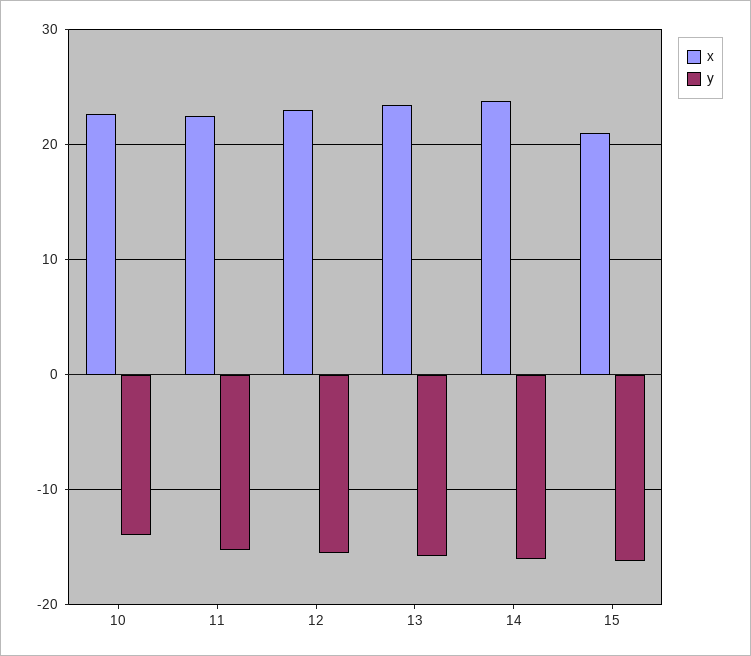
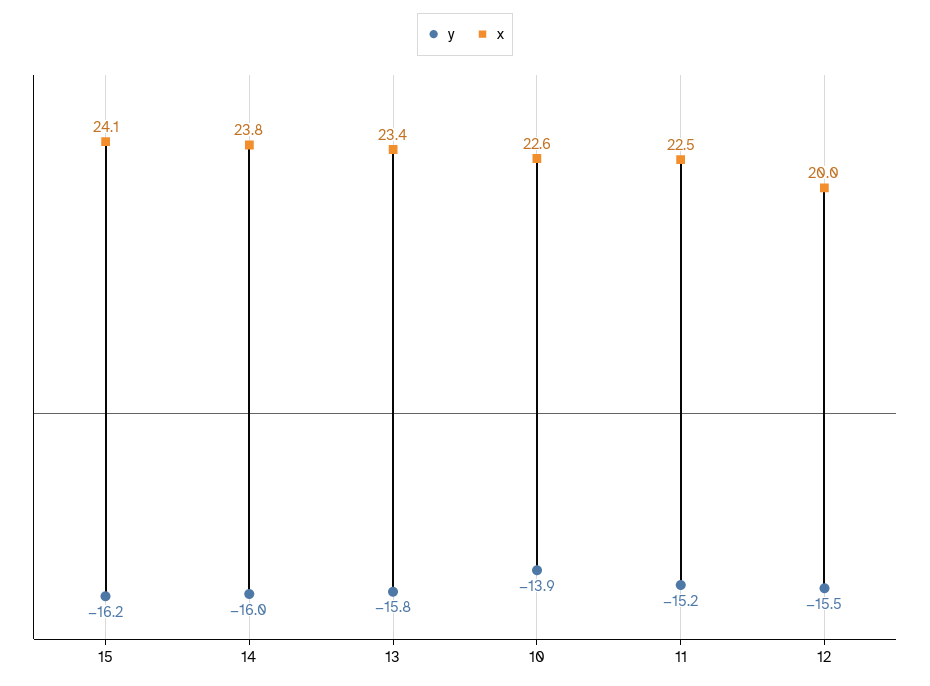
x, 12: 23 -> 20
x, 15: 21 -> 24.1

